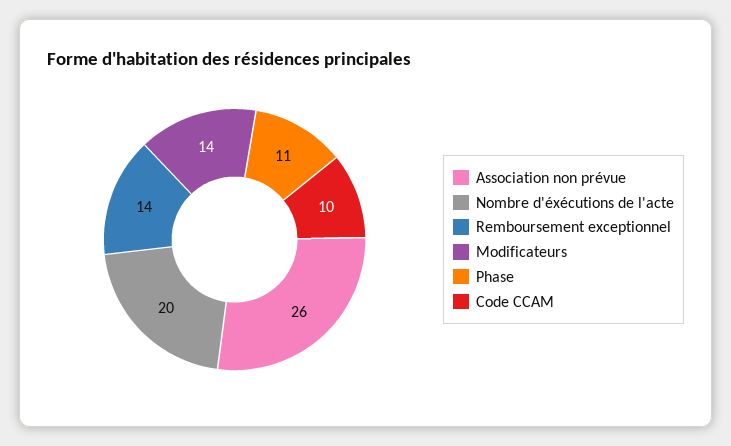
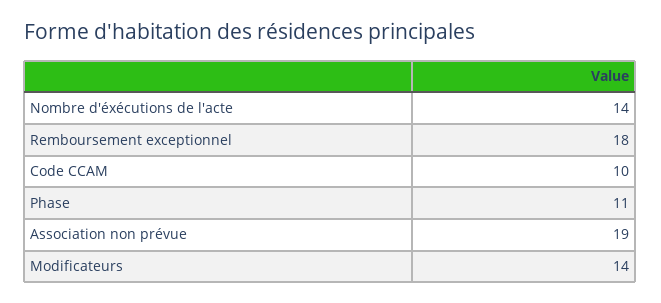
Association non prévue: 26 -> 19
Nombre d'éxécutions de l'acte: 20 -> 14
Remboursement exceptionnel: 14 -> 18

